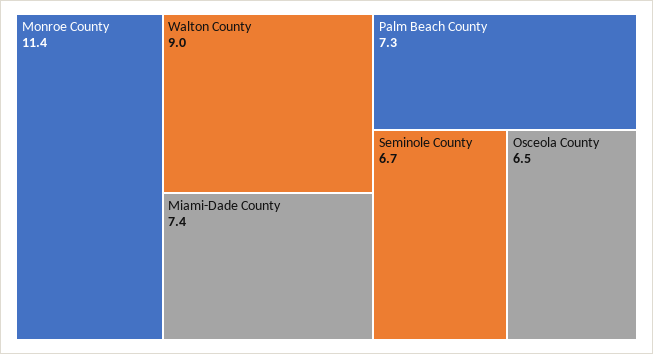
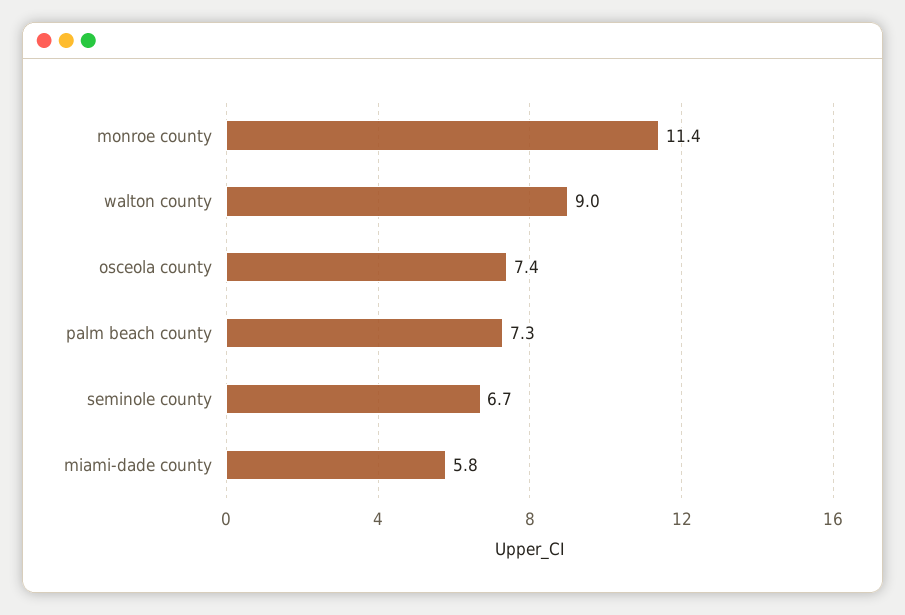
Miami-Dade County: 7.4 -> 5.8
Osceola County: 6.5 -> 7.4

